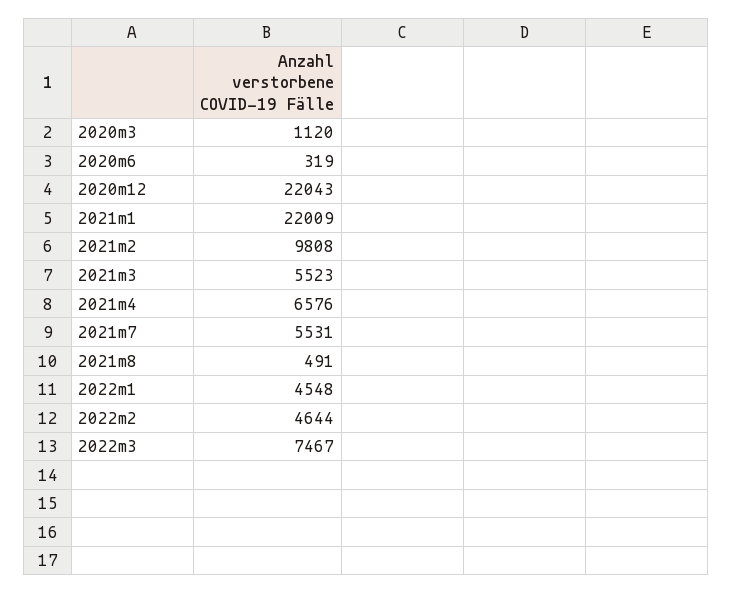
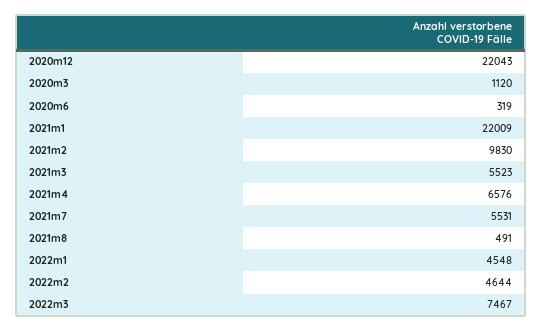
2021m2: 9808 -> 9830

